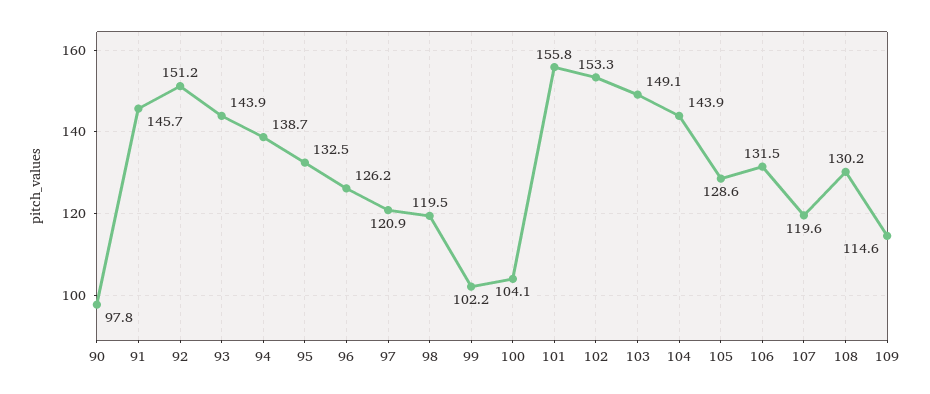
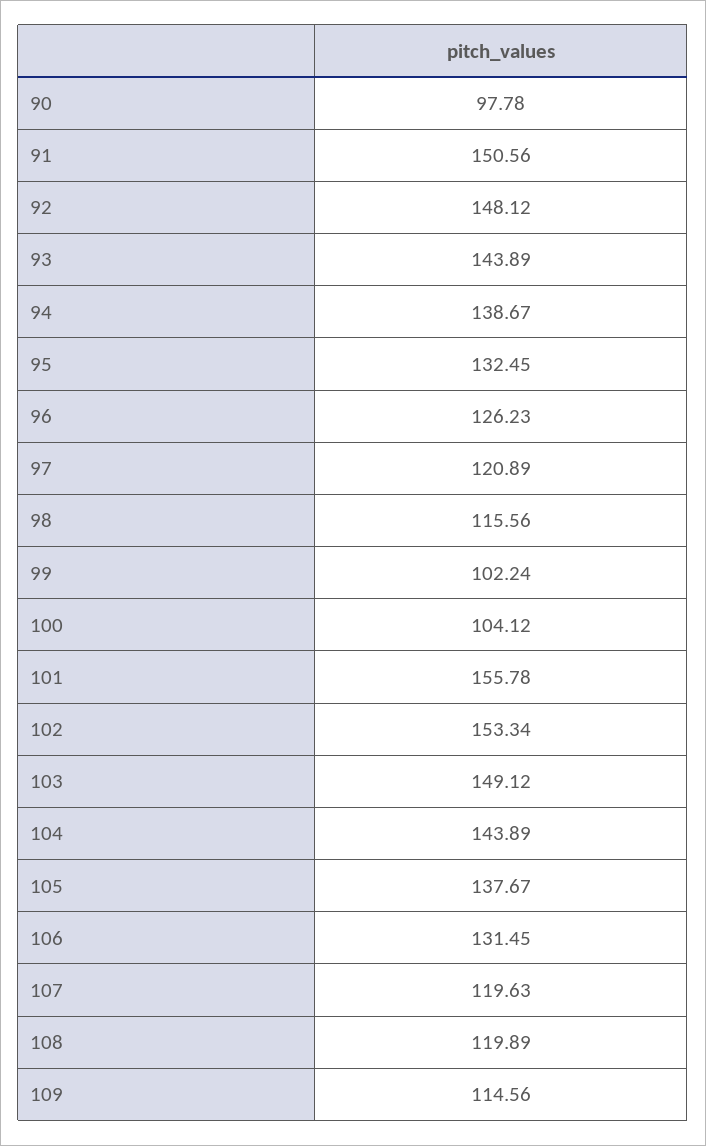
91: 145.7 -> 150.56
92: 151.2 -> 148.12
98: 119.5 -> 115.56
105: 128.6 -> 137.67
108: 130.2 -> 119.89

